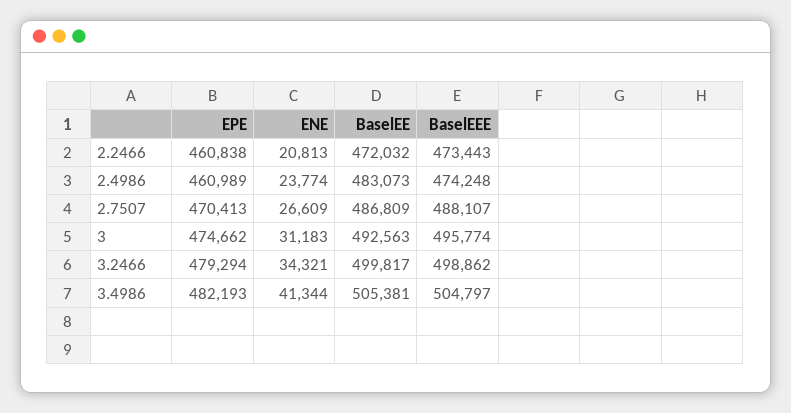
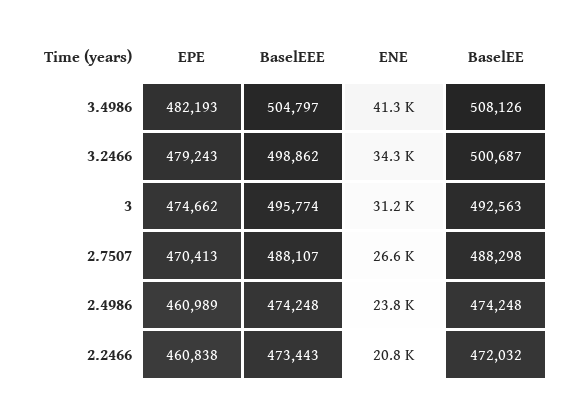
BaselEE, 2.4986: 483073 -> 474248
BaselEE, 2.7507: 486809 -> 488298
EPE, 3.2466: 479294 -> 479243
BaselEE, 3.2466: 499817 -> 500687
BaselEE, 3.4986: 505381 -> 508126

